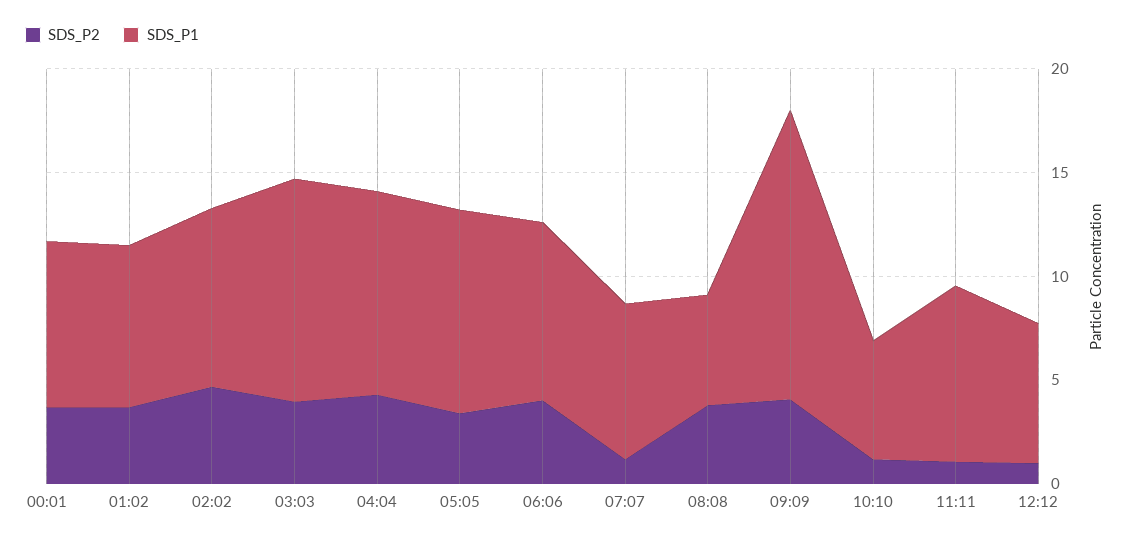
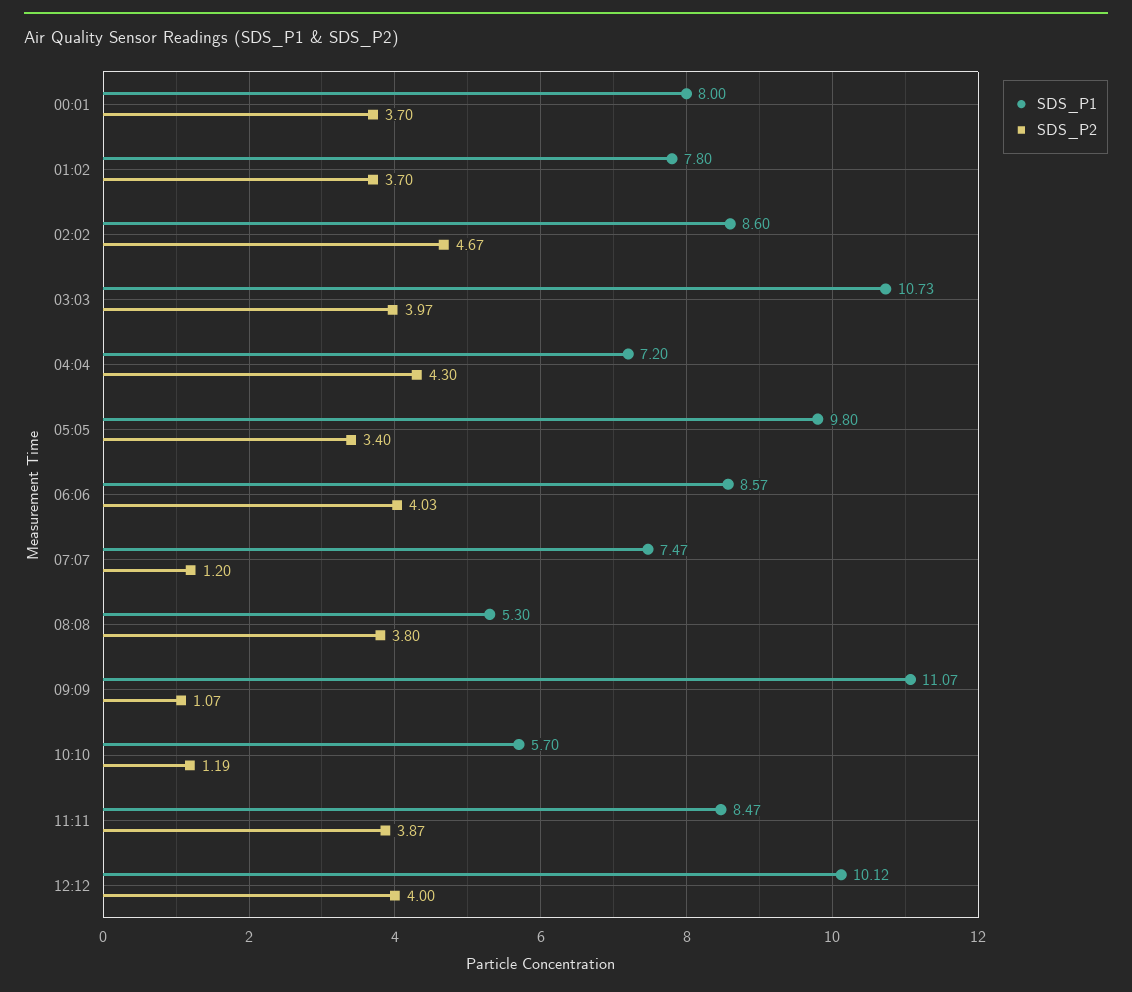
SDS_P1, 04:04: 10 -> 7.2
SDS_P2, 09:09: 4 -> 1.07
SDS_P1, 09:09: 14 -> 11.07
SDS_P2, 11:11: 1 -> 3.87
SDS_P2, 12:12: 1 -> 4
SDS_P1, 12:12: 7 -> 10.12

